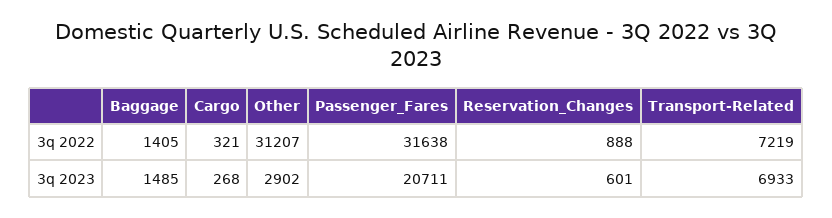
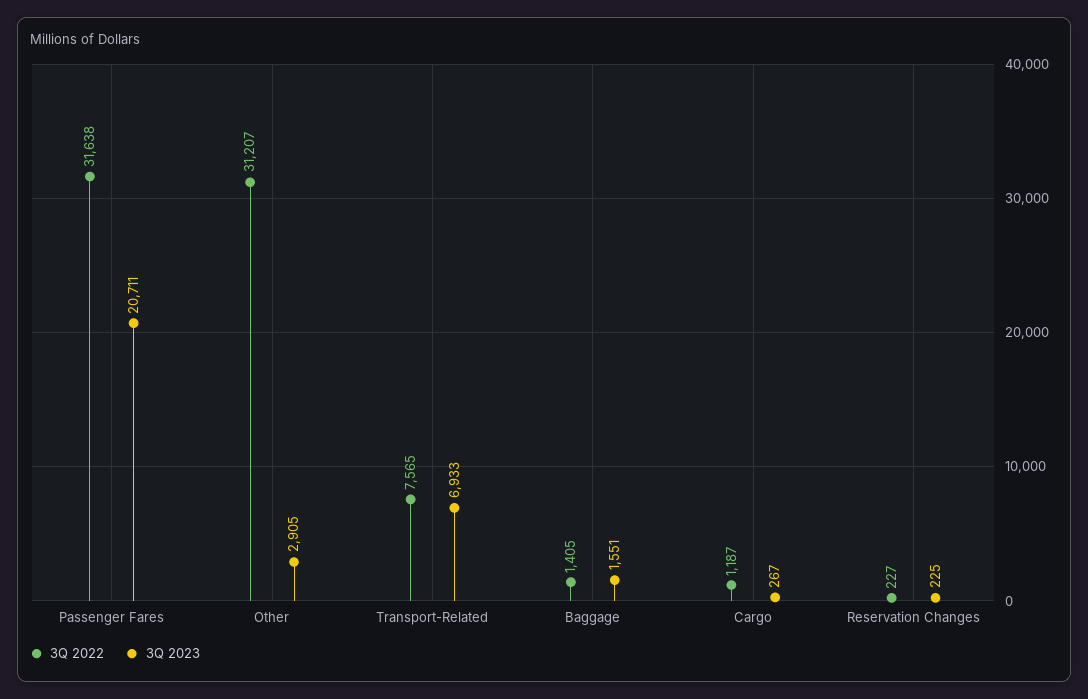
3q 2022, Cargo: 321 -> 1187
3q 2022, Reservation_Changes: 888 -> 227
3q 2022, Transport-Related: 7219 -> 7565
3q 2023, Baggage: 1485 -> 1551
3q 2023, Cargo: 268 -> 267
3q 2023, Other: 2902 -> 2905
3q 2023, Reservation_Changes: 601 -> 225

